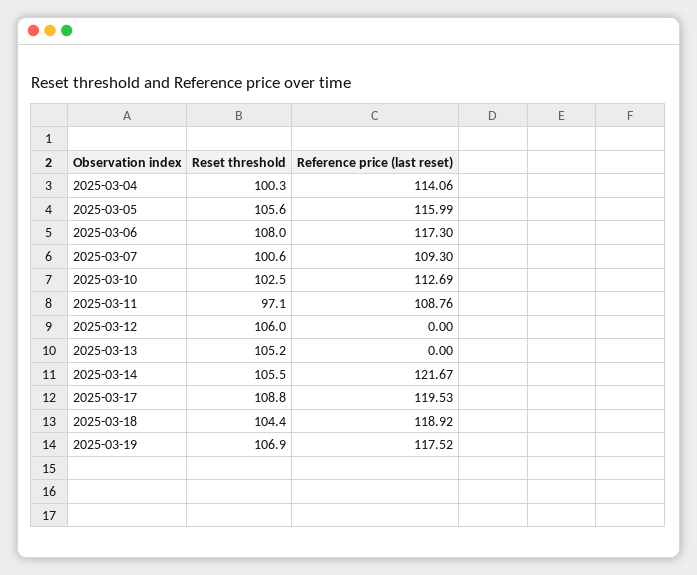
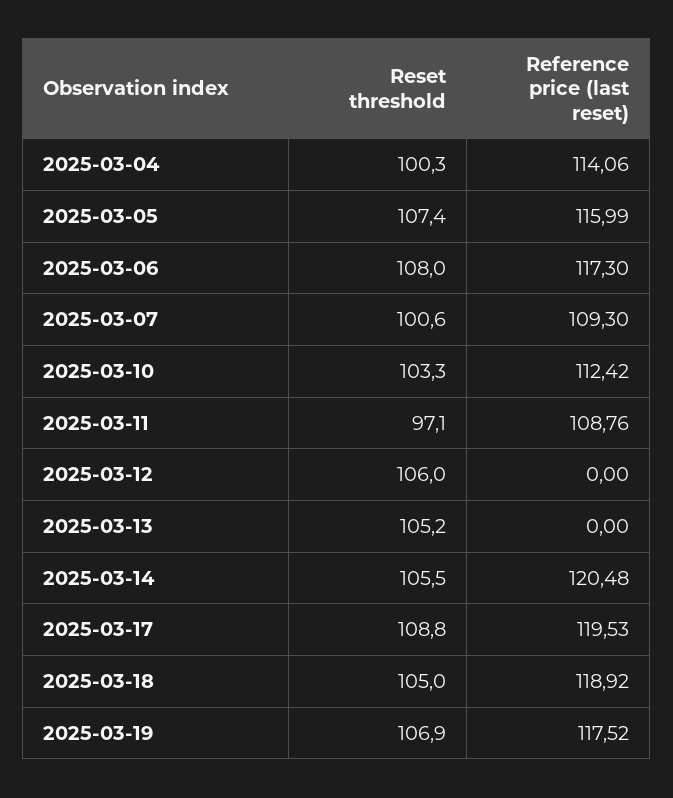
Reset threshold, 2025-03-05: 105.6 -> 107.4
Reset threshold, 2025-03-10: 102.5 -> 103.3
Reference price (last reset), 2025-03-10: 112.69 -> 112.42
Reference price (last reset), 2025-03-14: 121.67 -> 120.48
Reset threshold, 2025-03-18: 104.4 -> 105

